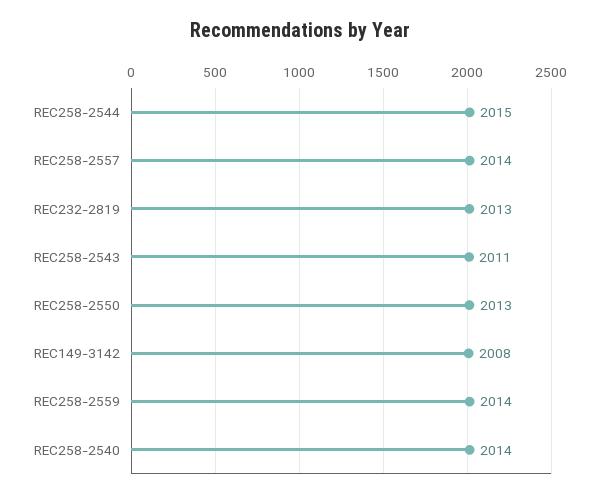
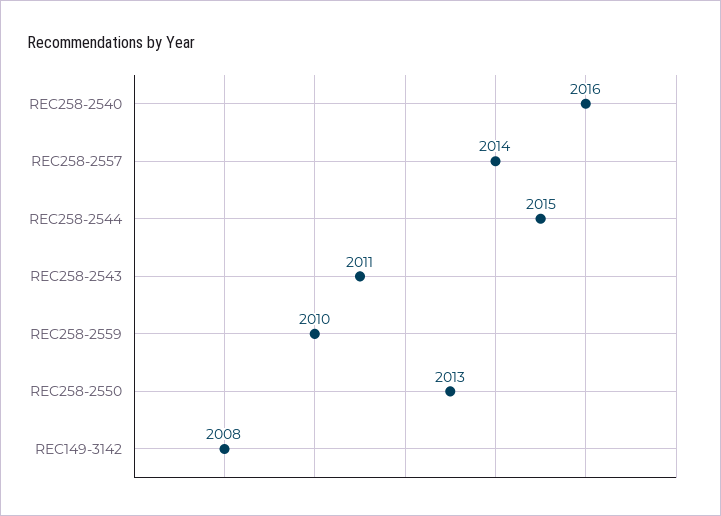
REC232-2819: 2013 -> none
REC258-2559: 2014 -> 2010
REC258-2540: 2014 -> 2016

